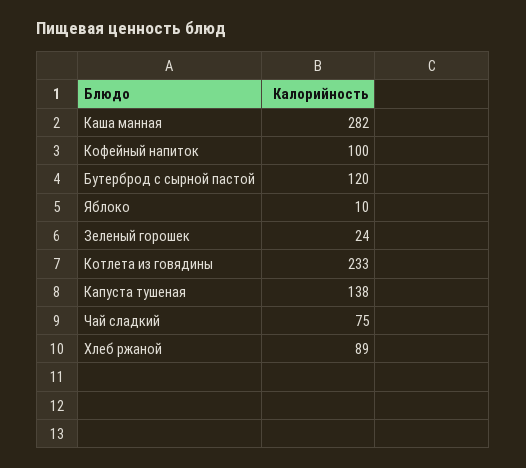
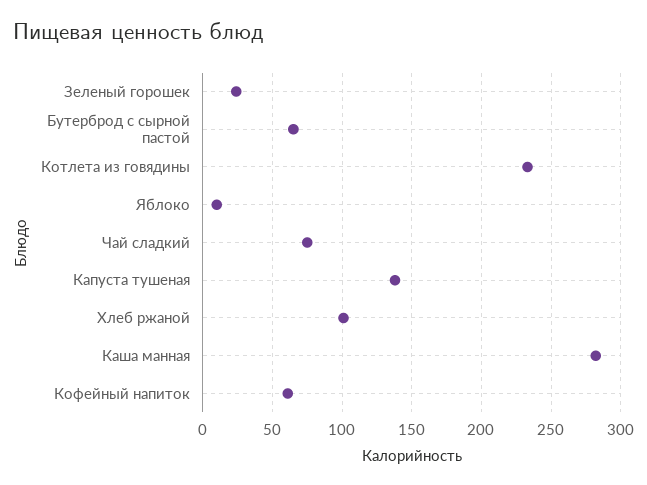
Кофейный напиток: 100 -> 60
Бутерброд с сырной пастой: 120 -> 65
Хлеб ржаной: 89 -> 100

